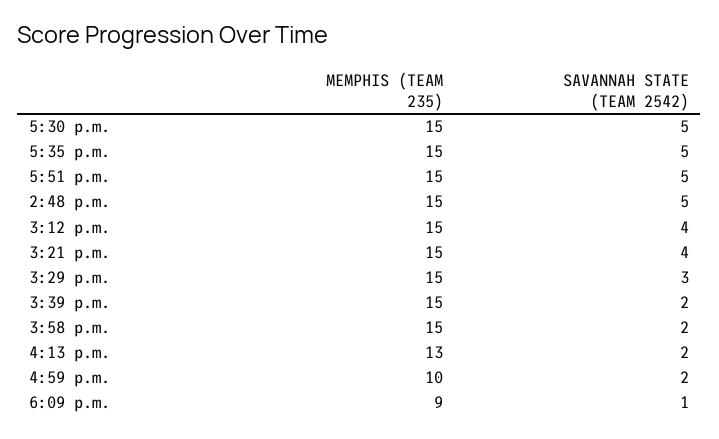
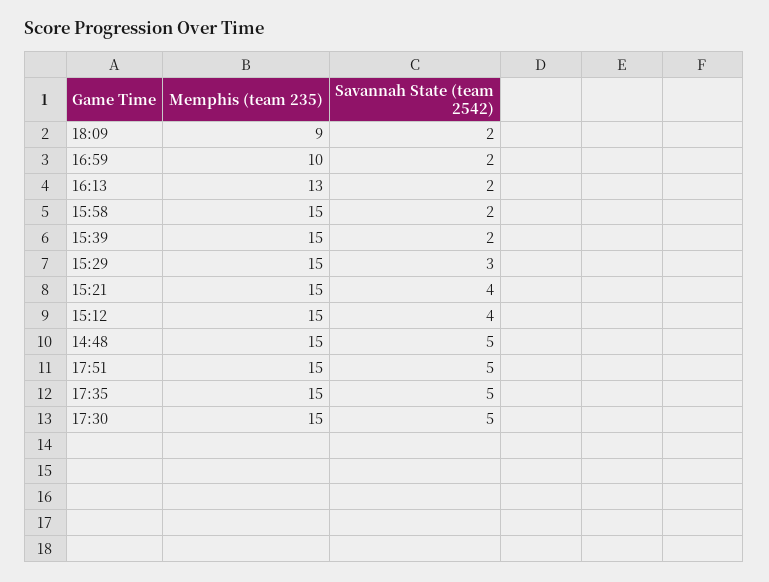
SAVANNAH STATE (TEAM 2542), 6:09 p.m.: 1 -> 2

